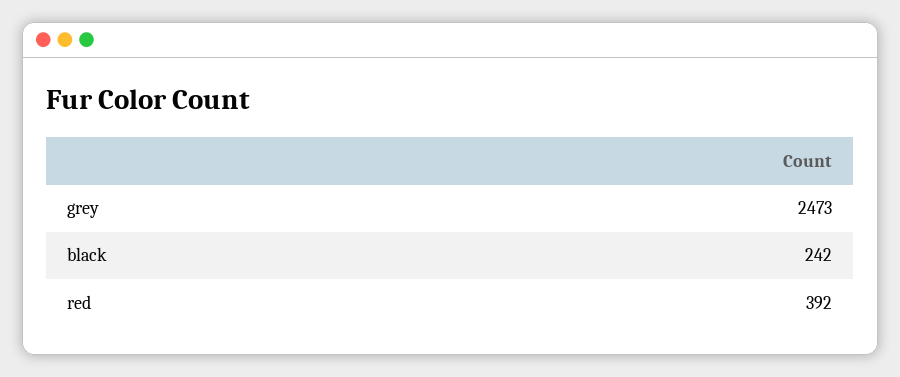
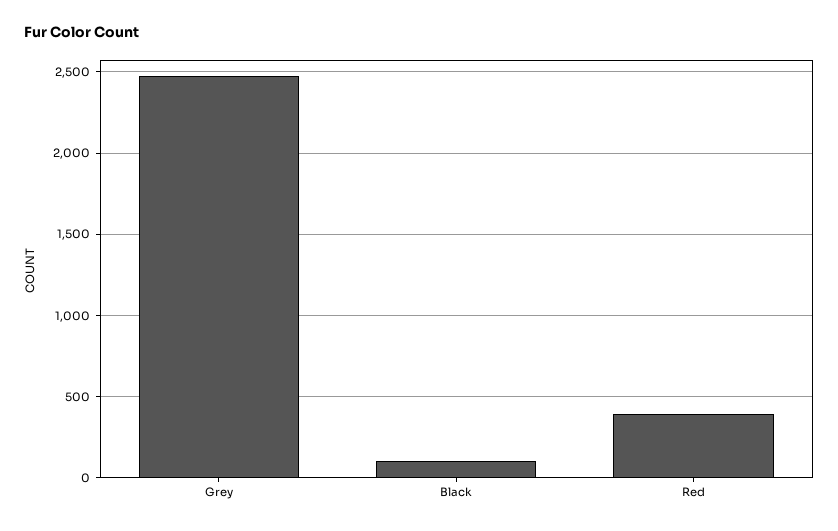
black: 242 -> 100

